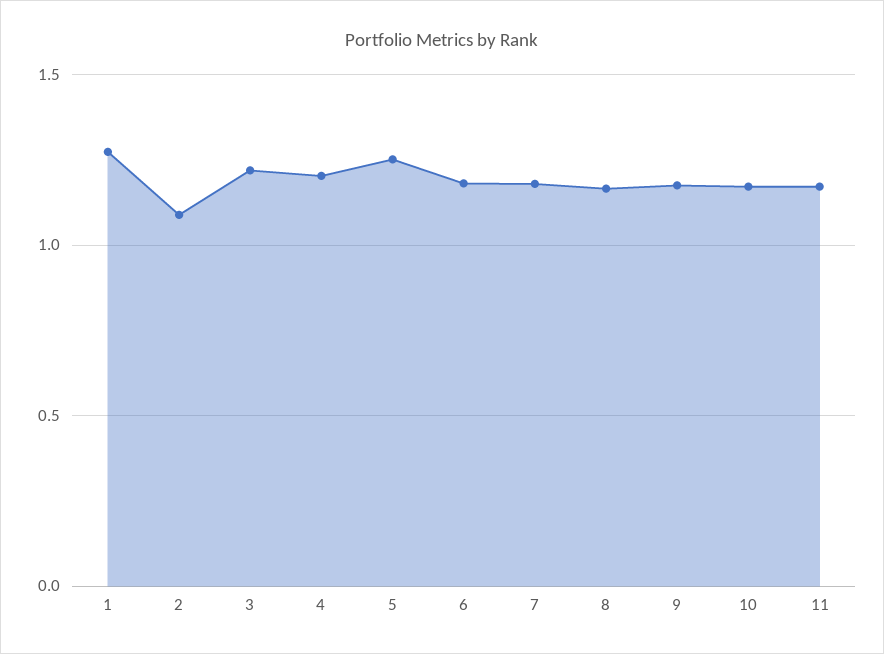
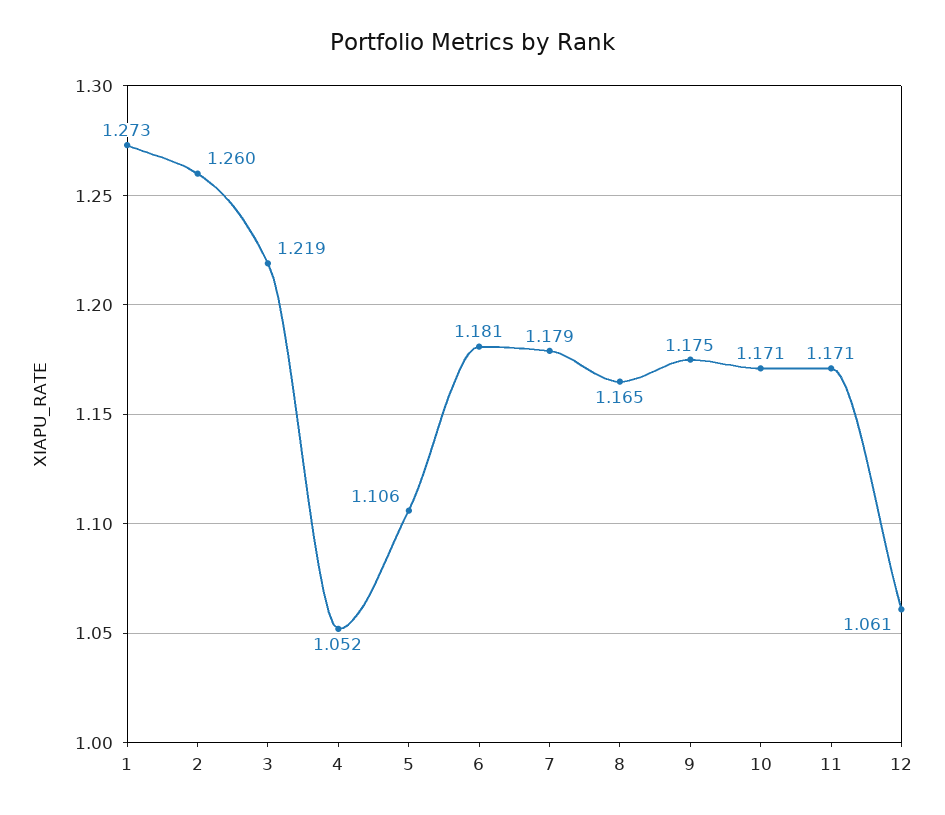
2: 1.1 -> 1.26
4: 1.2 -> 1.052
5: 1.25 -> 1.106
12: none -> 1.061

